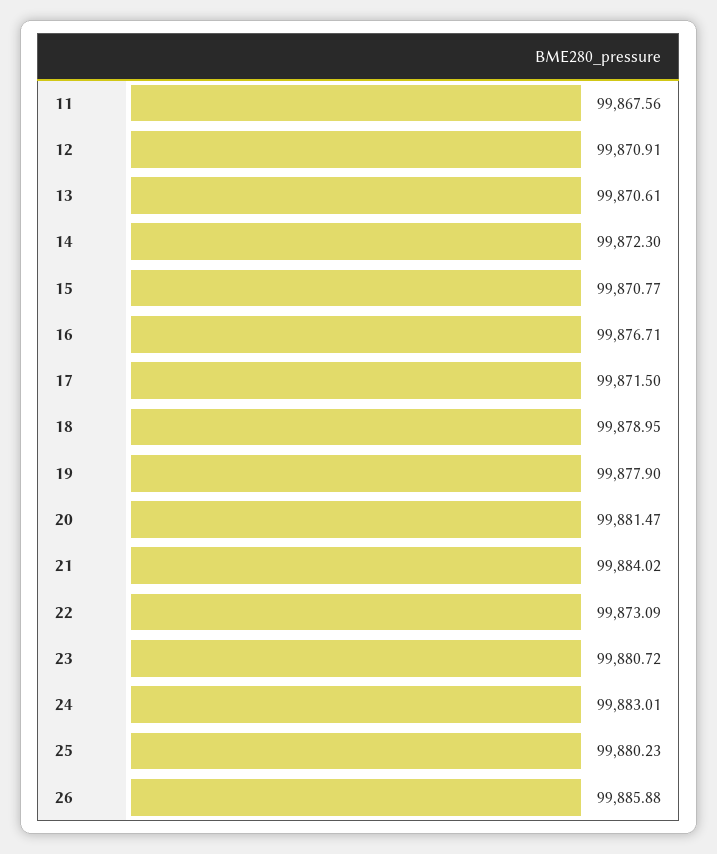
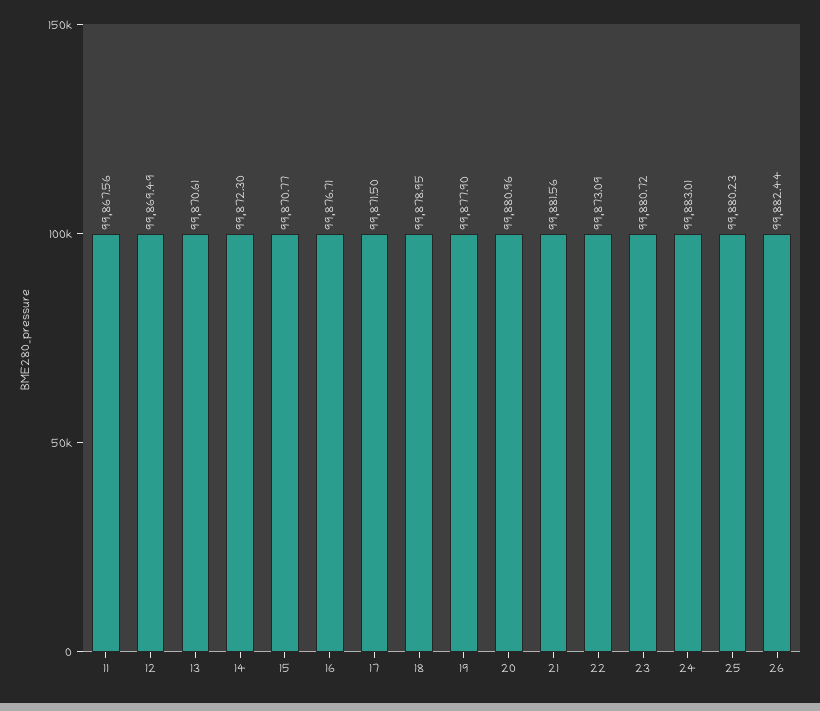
12: 99870.91 -> 99869.49
20: 99881.47 -> 99880.96
21: 99884.02 -> 99881.56
26: 99885.88 -> 99882.44

